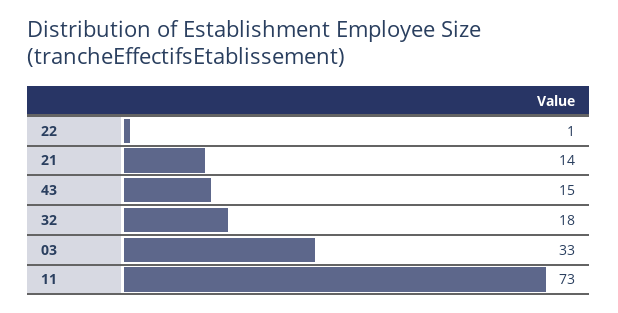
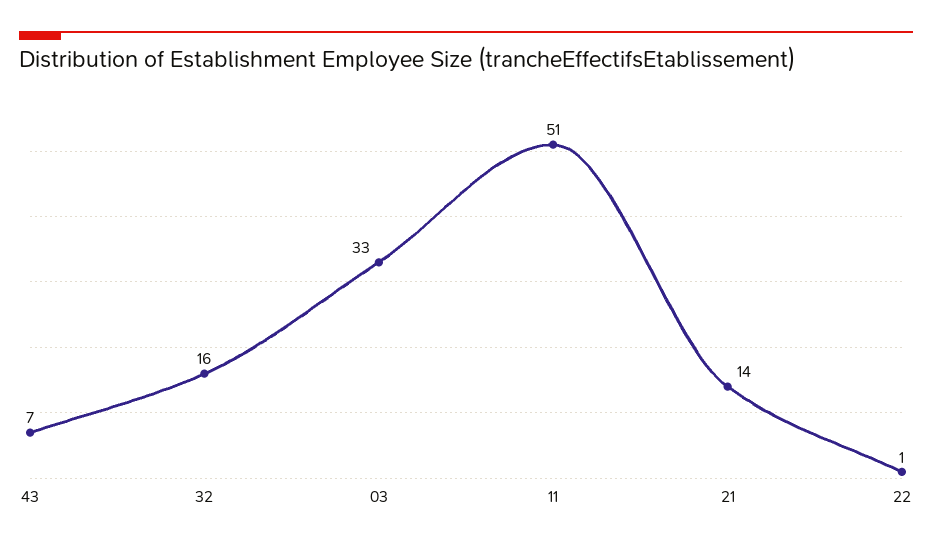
43: 15 -> 7
32: 18 -> 16
11: 73 -> 51

